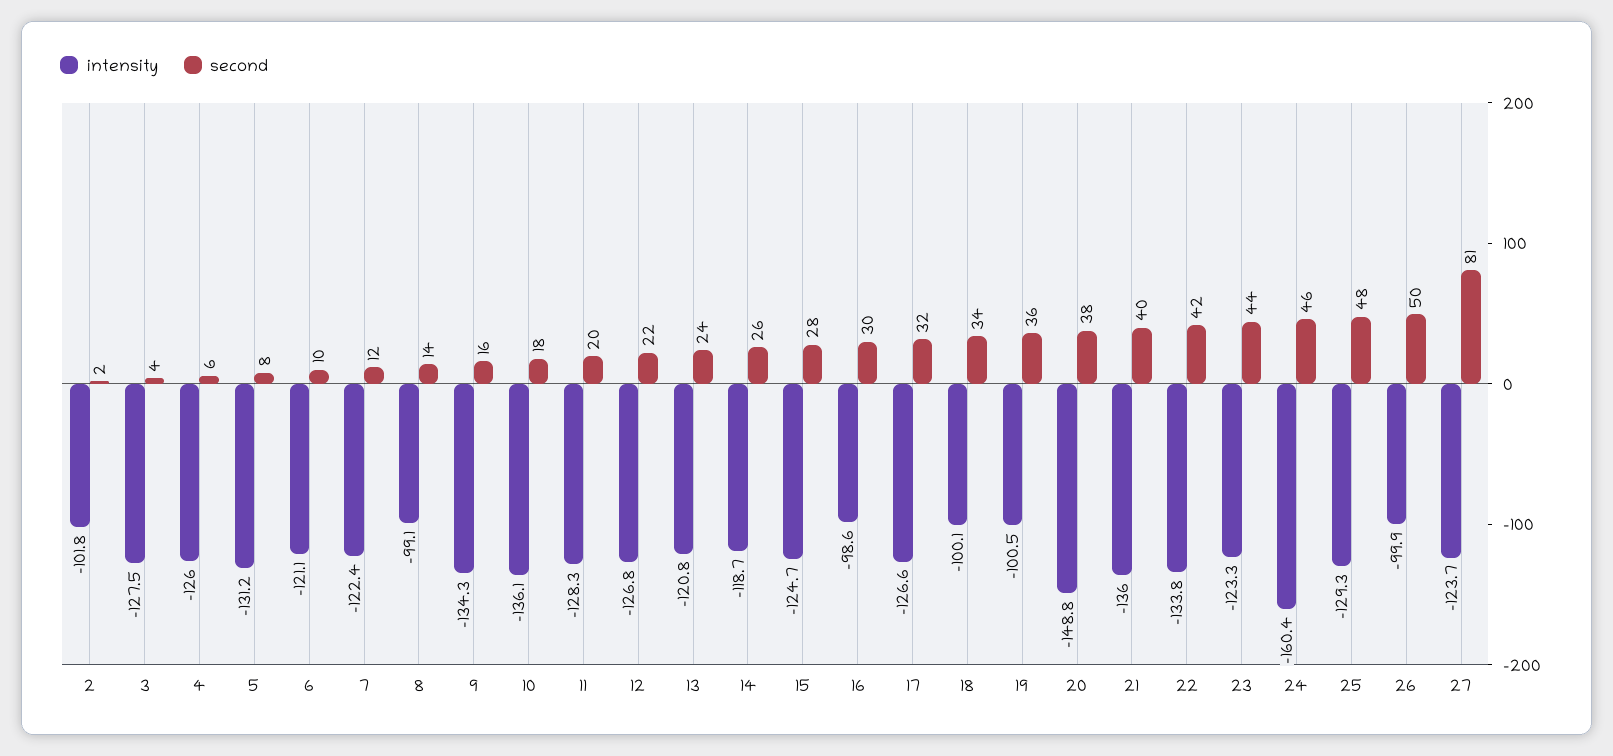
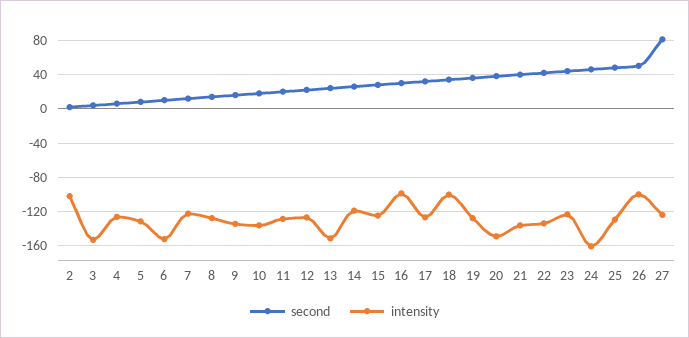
intensity, 3: -127.5 -> -150
intensity, 6: -121.1 -> -150
intensity, 8: -99.1 -> -130
intensity, 13: -120.8 -> -150
intensity, 19: -100.5 -> -130

